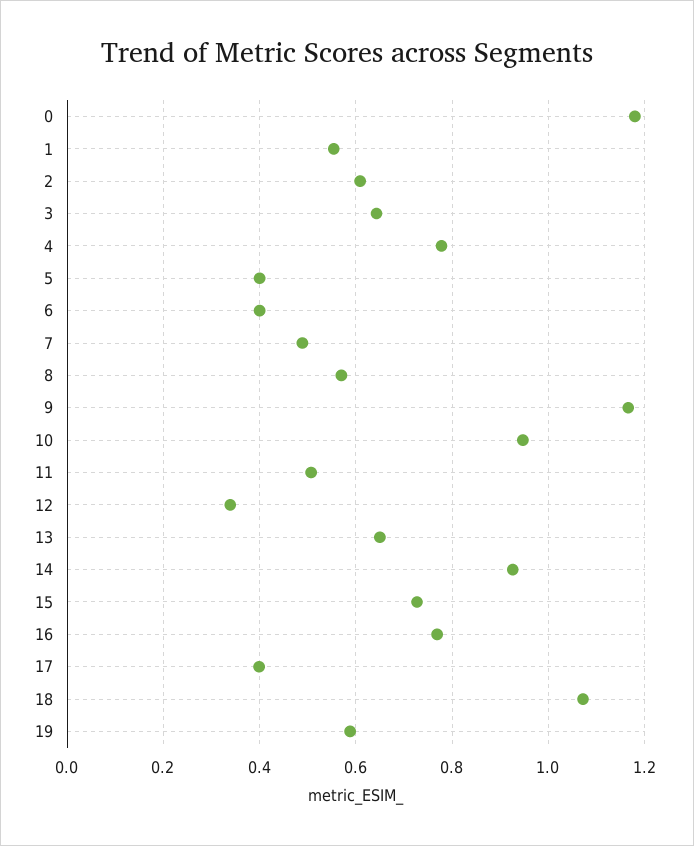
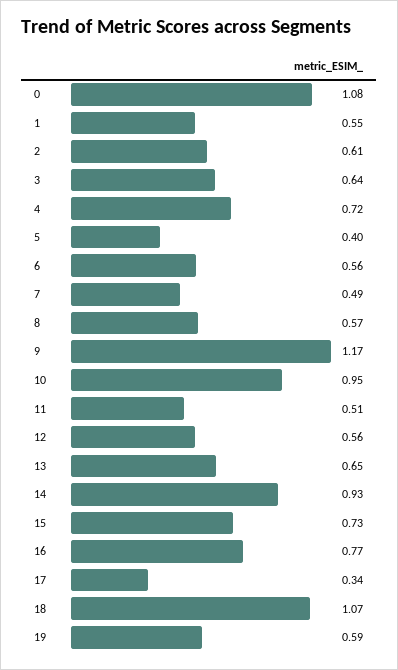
0: 1.18 -> 1.08
4: 0.78 -> 0.72
6: 0.4 -> 0.56
12: 0.34 -> 0.56
17: 0.4 -> 0.34

